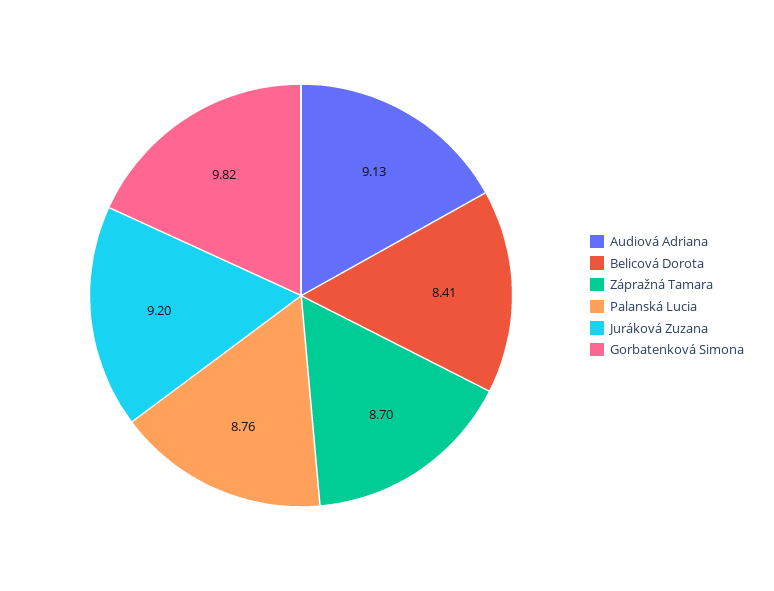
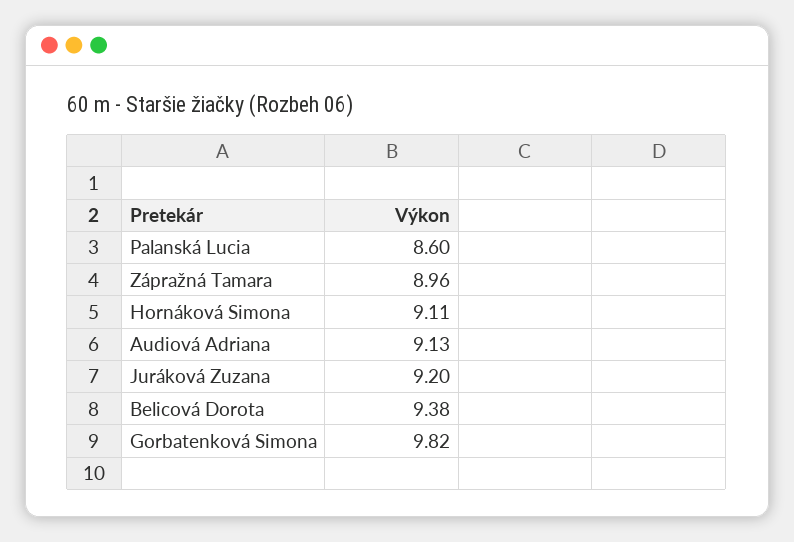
Belicová Dorota: 8.41 -> 9.38
Zápražná Tamara: 8.7 -> 8.96
Palanská Lucia: 8.76 -> 8.6
Hornáková Simona: none -> 9.11

